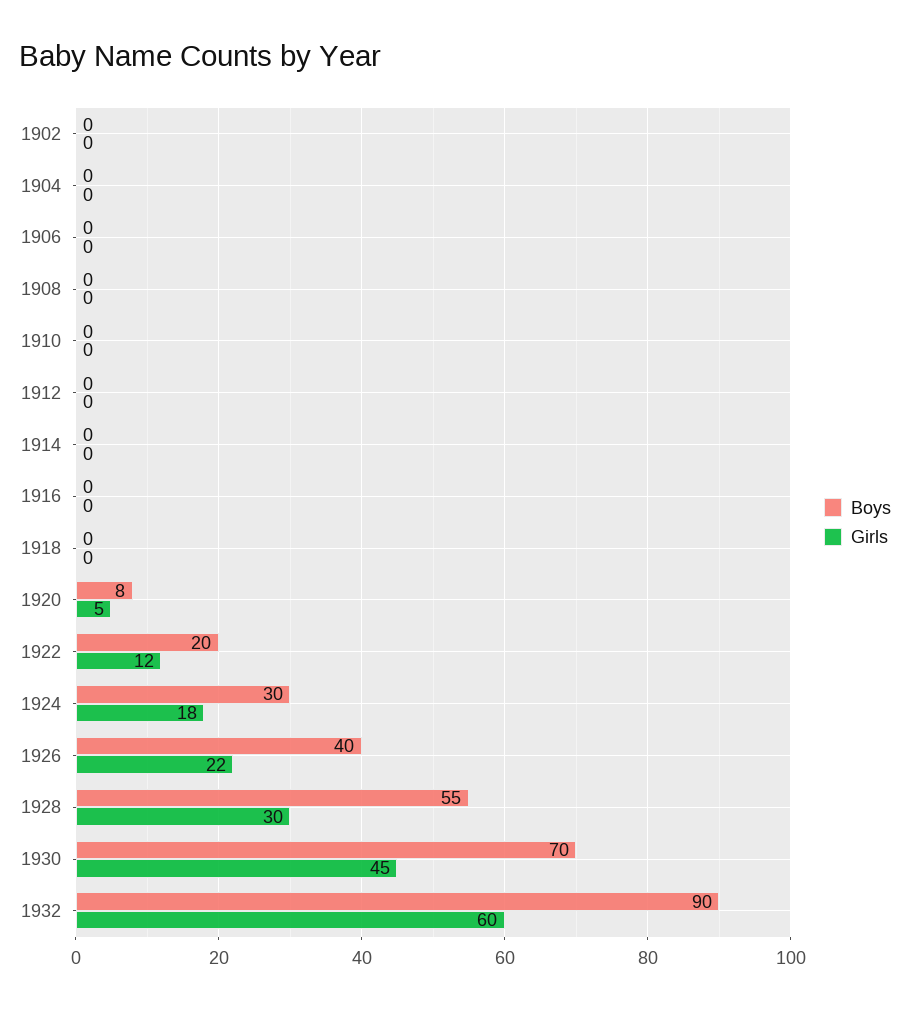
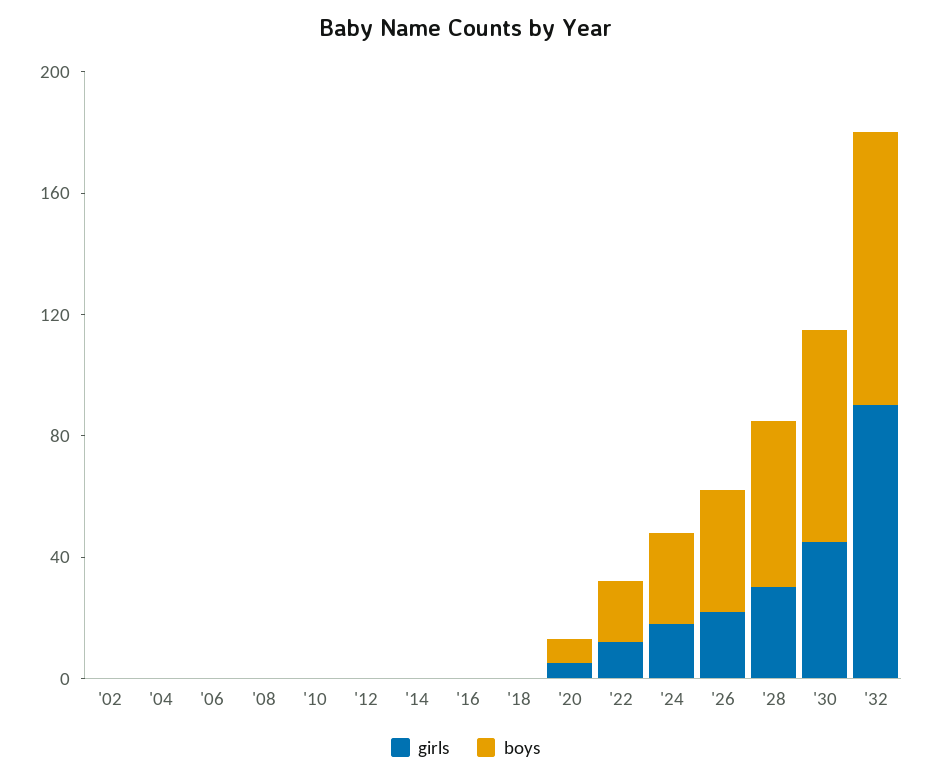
Girls, 1932: 60 -> 90

